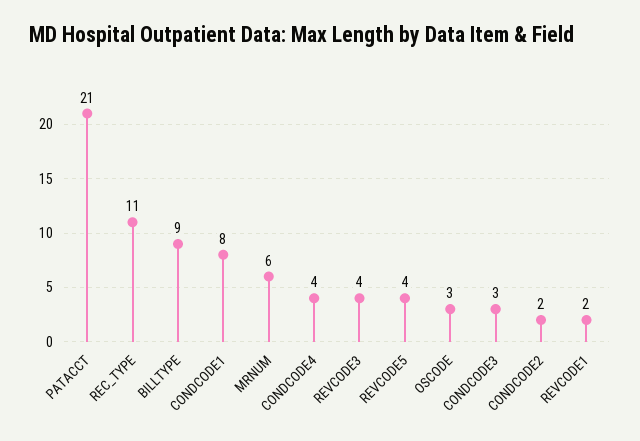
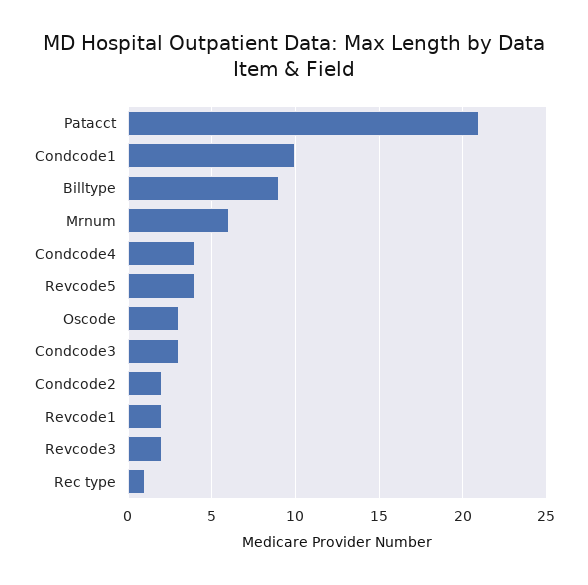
REC_TYPE: 11 -> 1
CONDCODE1: 8 -> 10
REVCODE3: 4 -> 2

